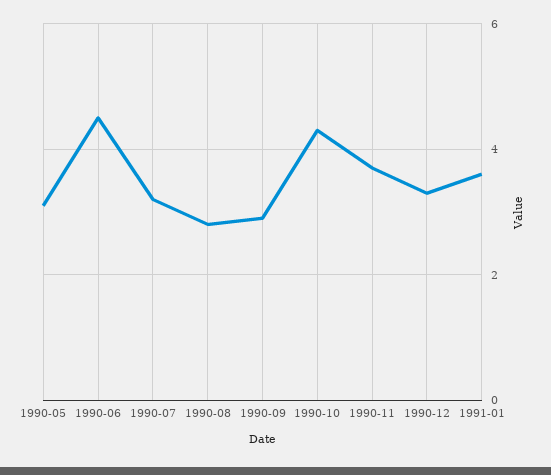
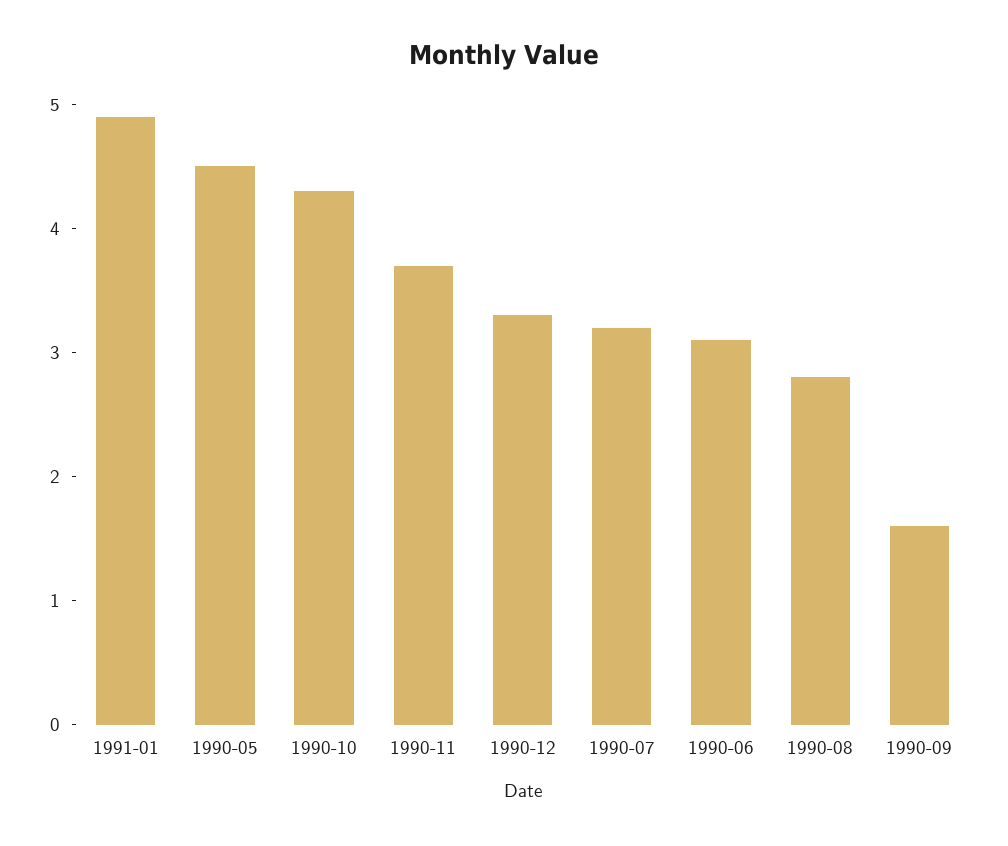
1990-05: 3 -> 4.5
1990-06: 4.5 -> 3.1
1990-09: 3 -> 1.6
1991-01: 3.5 -> 4.9

